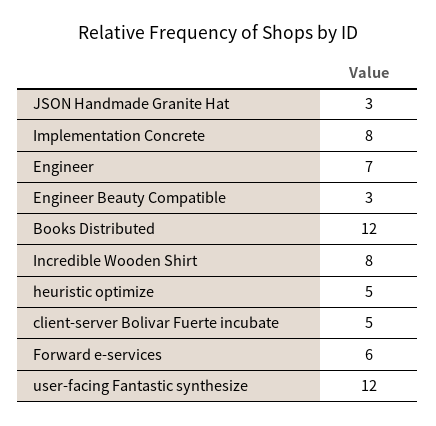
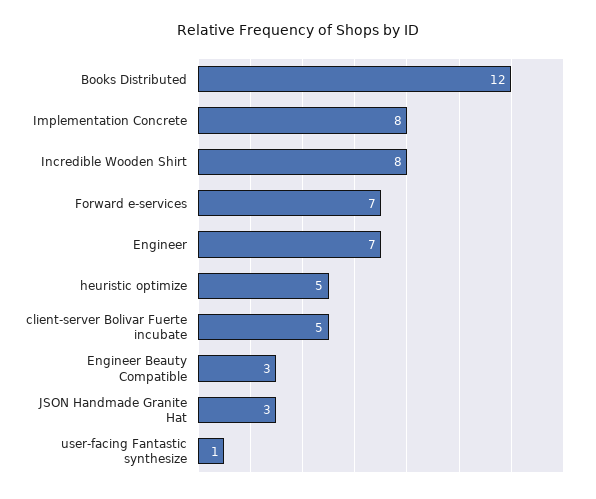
Forward e-services: 6 -> 7
user-facing Fantastic synthesize: 12 -> 1

